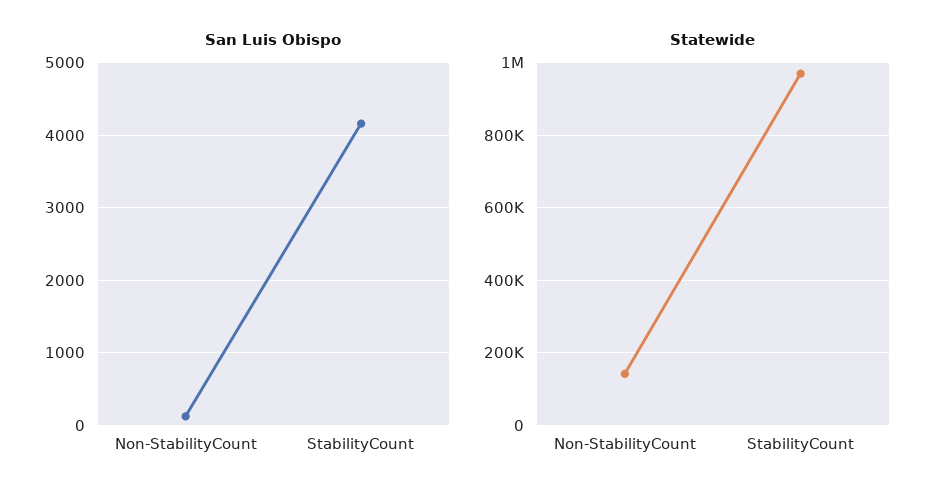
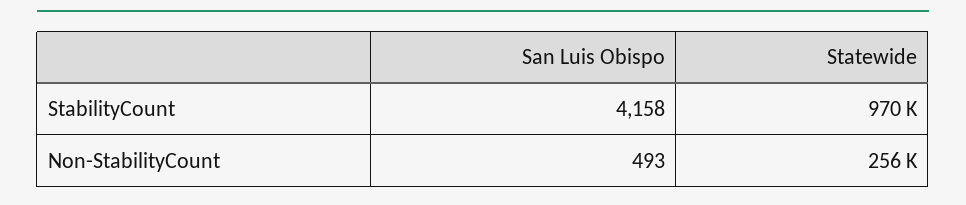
San Luis Obispo, Non-StabilityCount: 100 -> 493
Statewide, Non-StabilityCount: 140000 -> 256000

